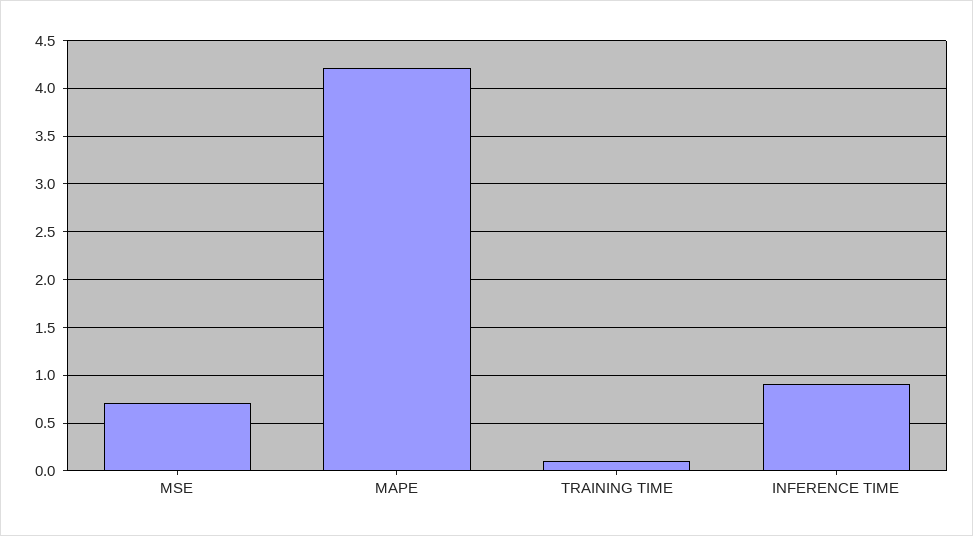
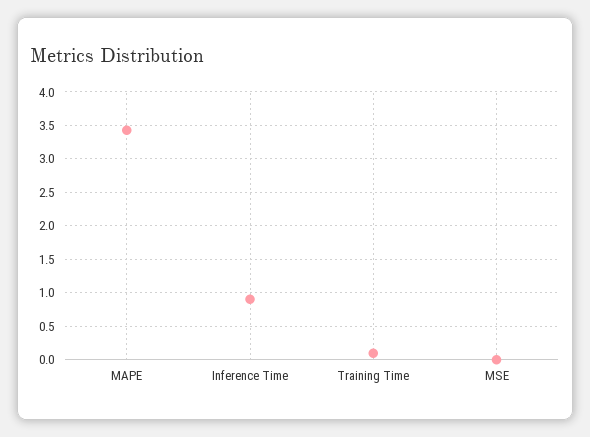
MSE: 0.7 -> 0
MAPE: 4.2 -> 3.4

